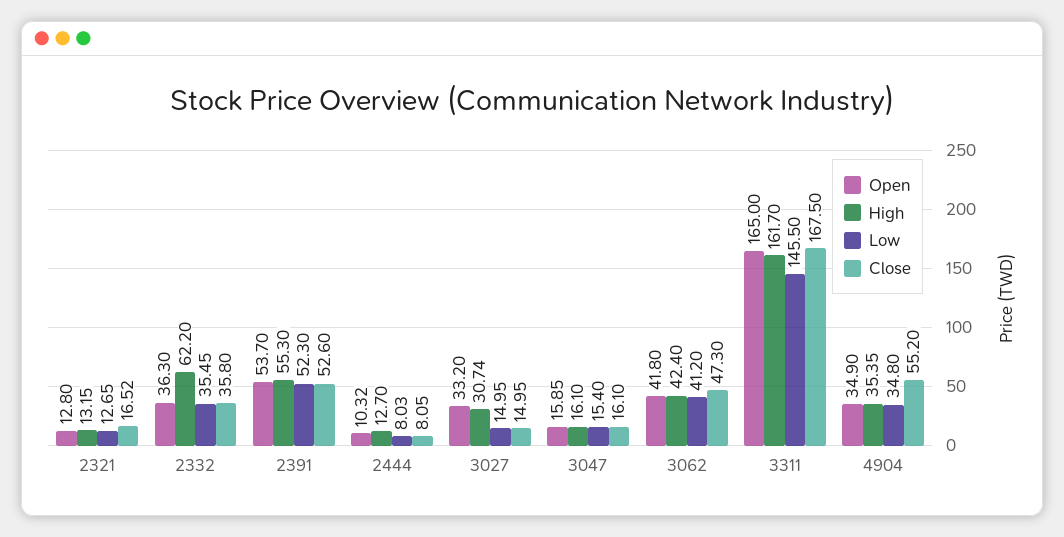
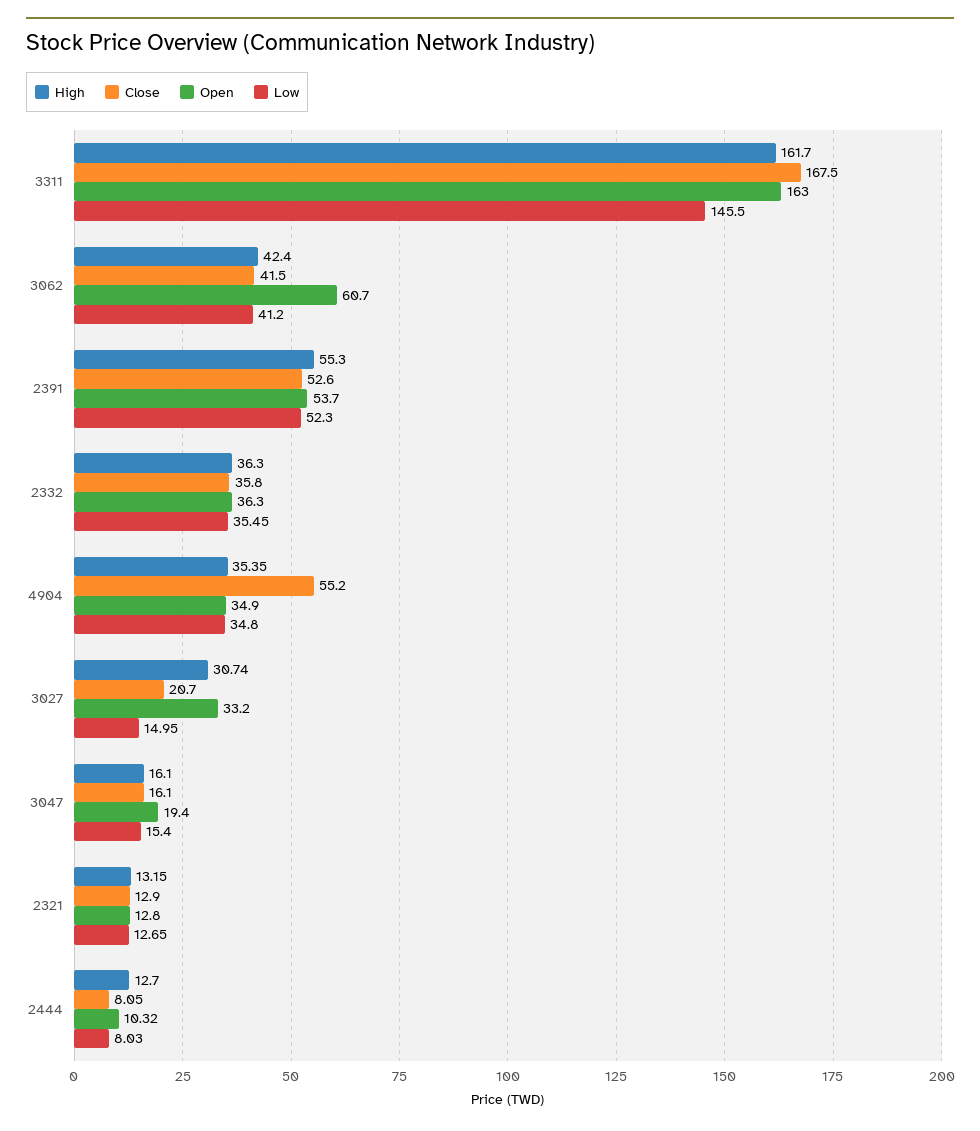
Close, 2321: 16.52 -> 12.9
High, 2332: 62.2 -> 36.3
Close, 3027: 14.95 -> 20.7
Open, 3047: 15.85 -> 19.4
Open, 3062: 41.8 -> 60.7
Close, 3062: 47.3 -> 41.5
Open, 3311: 165 -> 163

